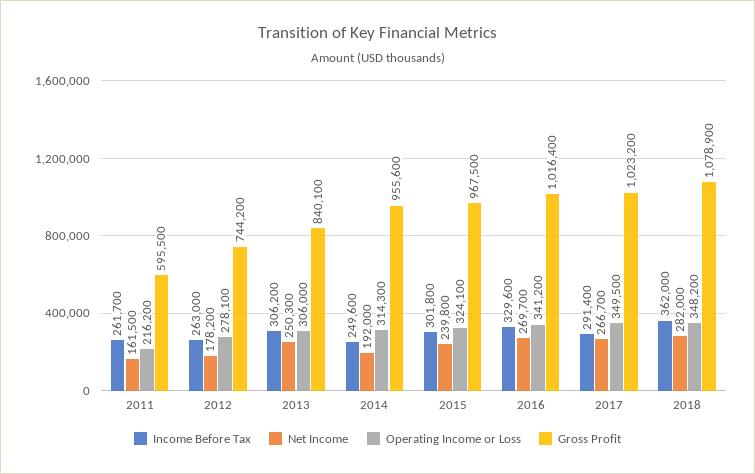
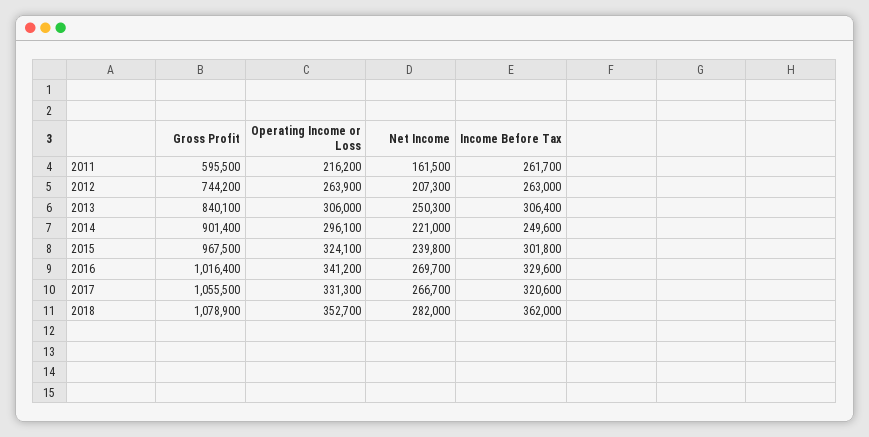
Net Income, 2012: 178200 -> 207300
Operating Income or Loss, 2012: 278100 -> 263900
Income Before Tax, 2013: 306200 -> 306400
Net Income, 2014: 192000 -> 221000
Operating Income or Loss, 2014: 314300 -> 296100
Gross Profit, 2014: 955600 -> 901400
Income Before Tax, 2017: 291400 -> 320600
Operating Income or Loss, 2017: 349500 -> 331300
Gross Profit, 2017: 1023200 -> 1055500
Operating Income or Loss, 2018: 348200 -> 352700

